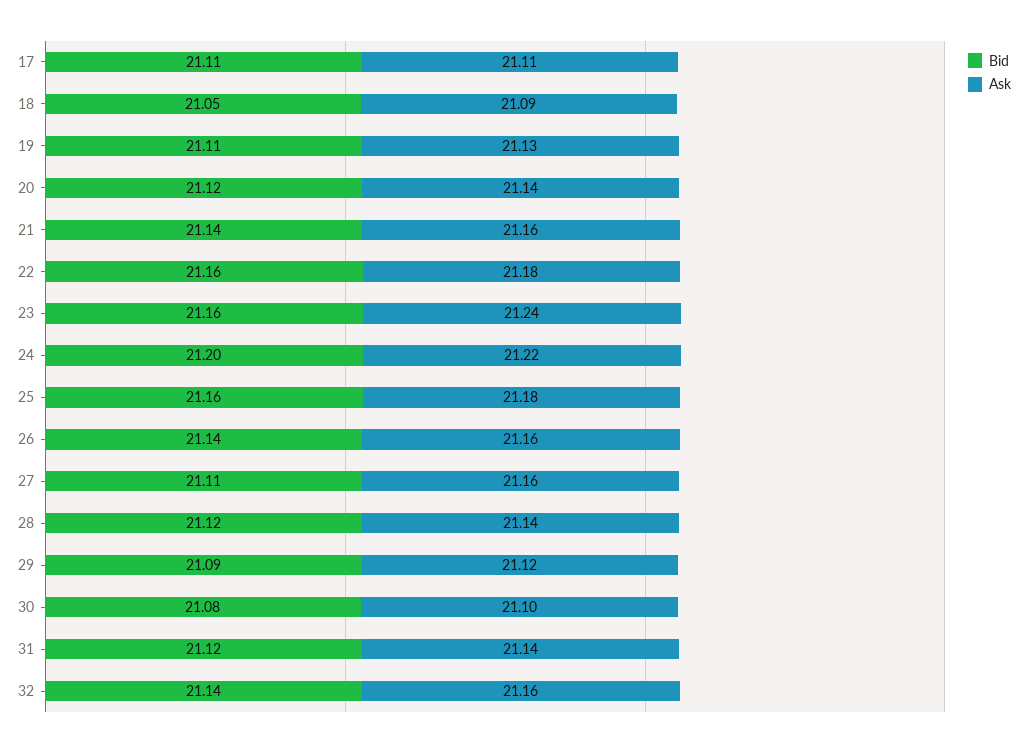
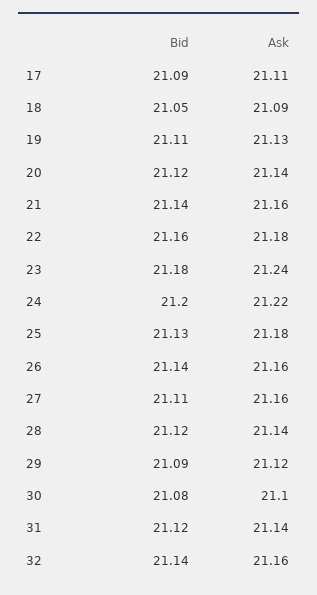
Bid, 17: 21.11 -> 21.09
Bid, 23: 21.16 -> 21.18
Bid, 25: 21.16 -> 21.13

